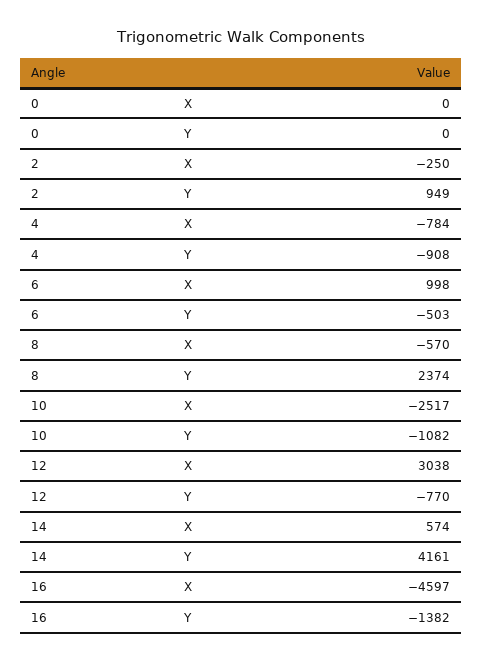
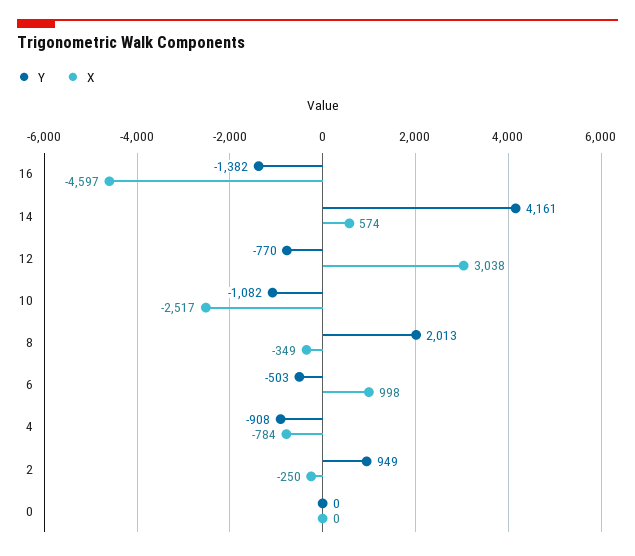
X, 8: -570 -> -349
Y, 8: 2374 -> 2013

